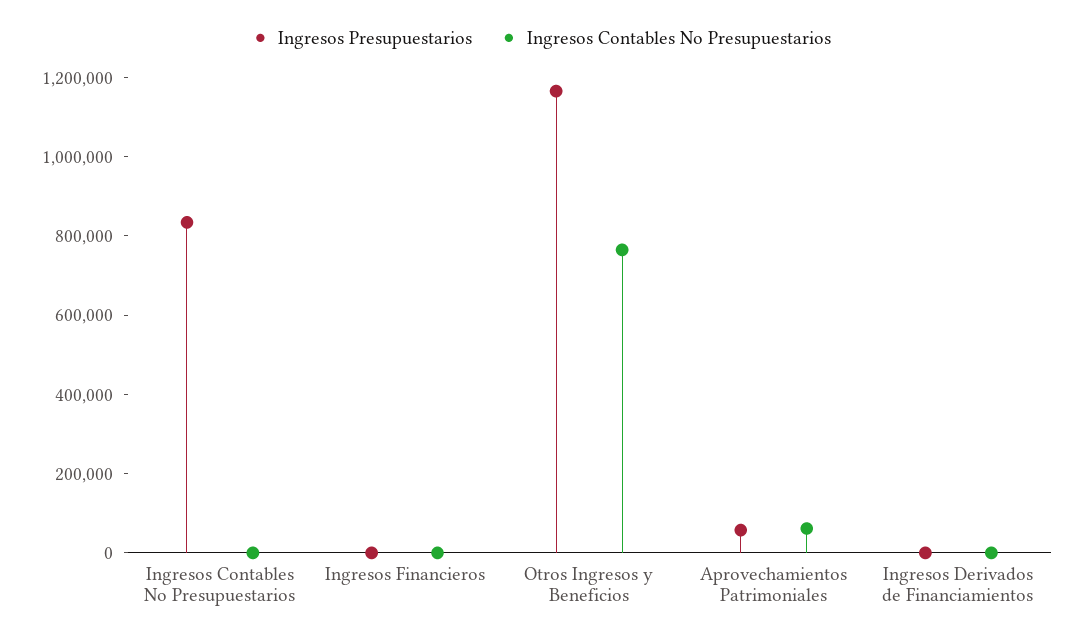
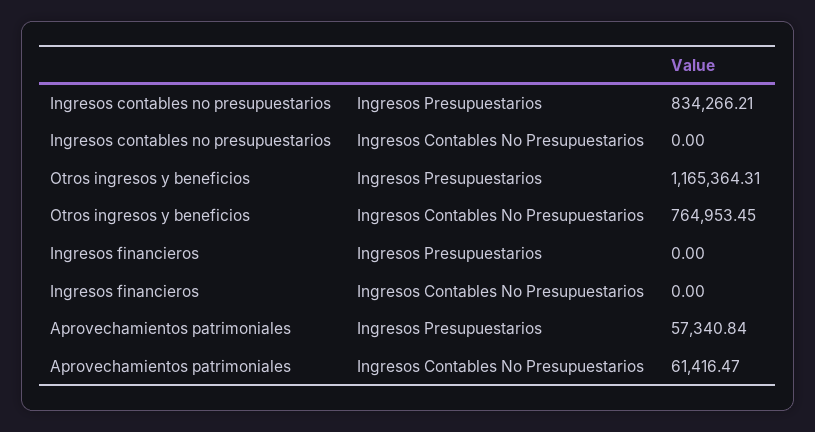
Ingresos Presupuestarios, Ingresos Derivados de Financiamientos: 0 -> none
Ingresos Contables No Presupuestarios, Ingresos Derivados de Financiamientos: 0 -> none

